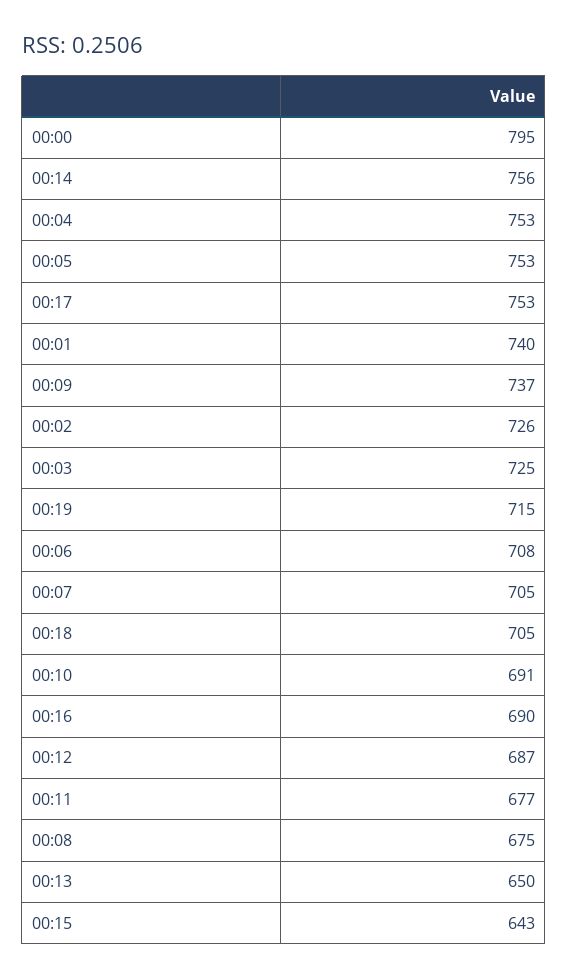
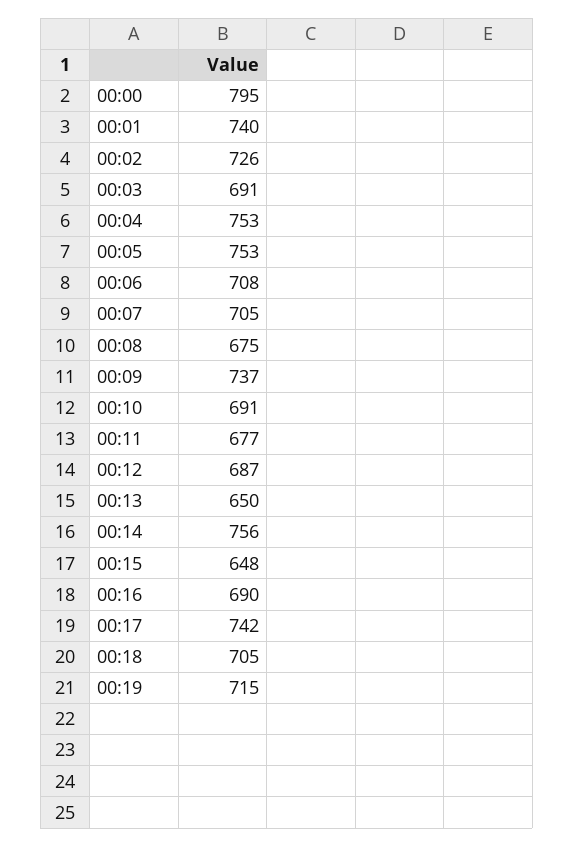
00:17: 753 -> 742
00:03: 725 -> 691
00:15: 643 -> 648

